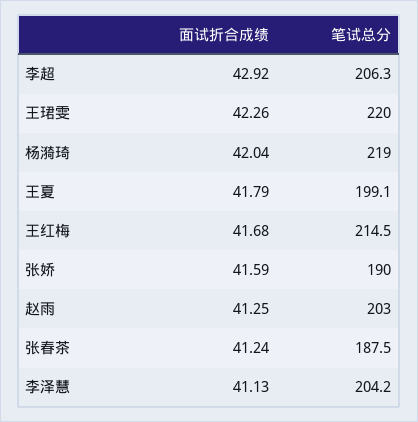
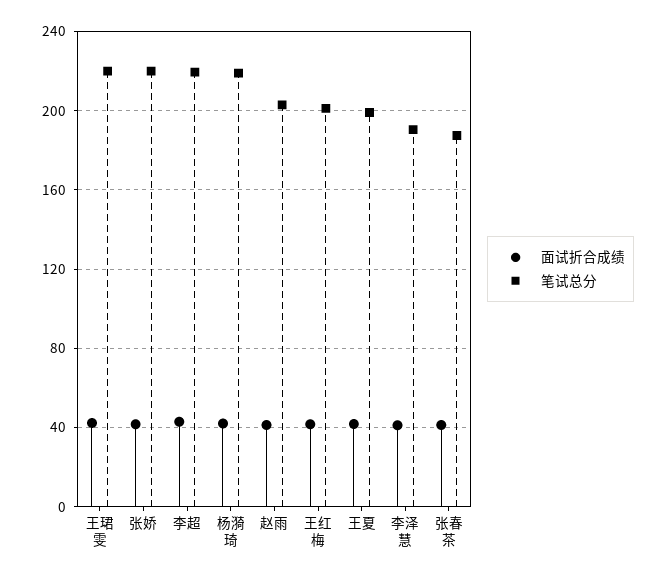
笔试总分, 李超: 206.3 -> 220
笔试总分, 王红梅: 214.5 -> 200
笔试总分, 张娇: 190 -> 220
笔试总分, 李泽慧: 204.2 -> 190

